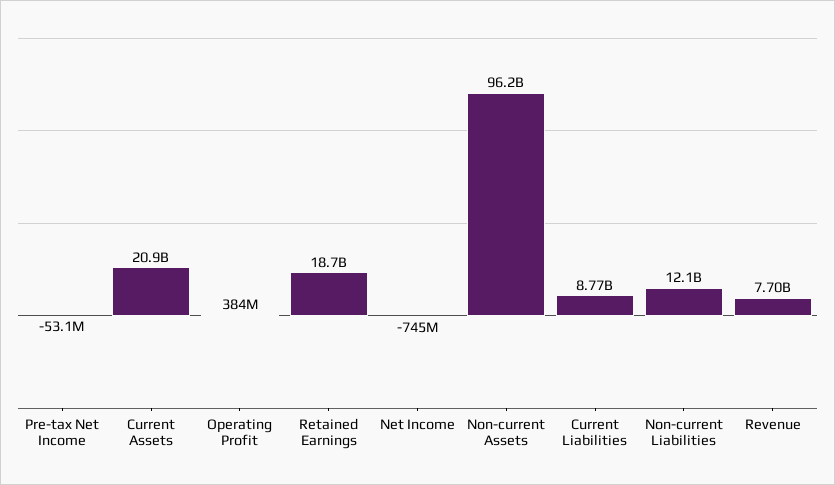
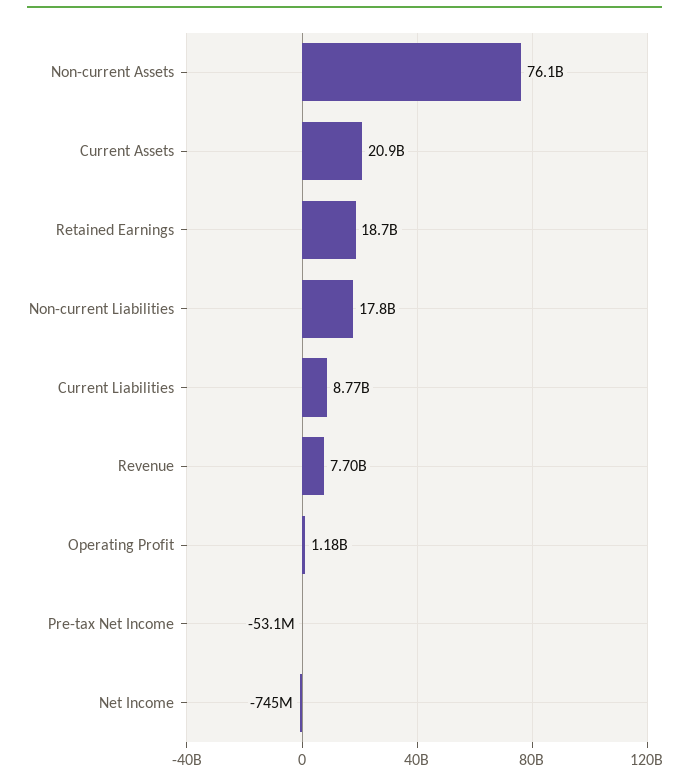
Operating Profit: 384000000 -> 1180000000
Non-current Assets: 96200000000 -> 76100000000
Non-current Liabilities: 12100000000 -> 17800000000

